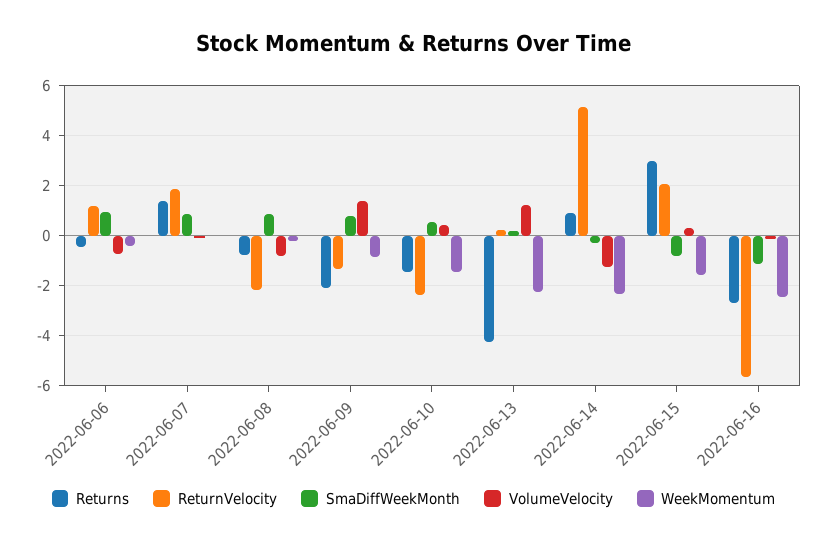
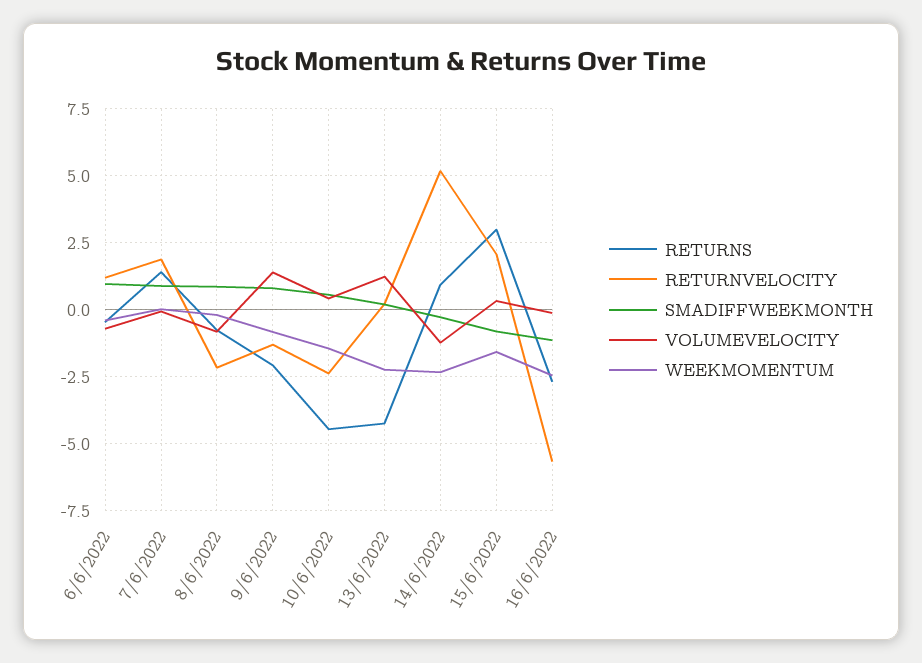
Returns, 2022-06-10: -1.5 -> -4.5

